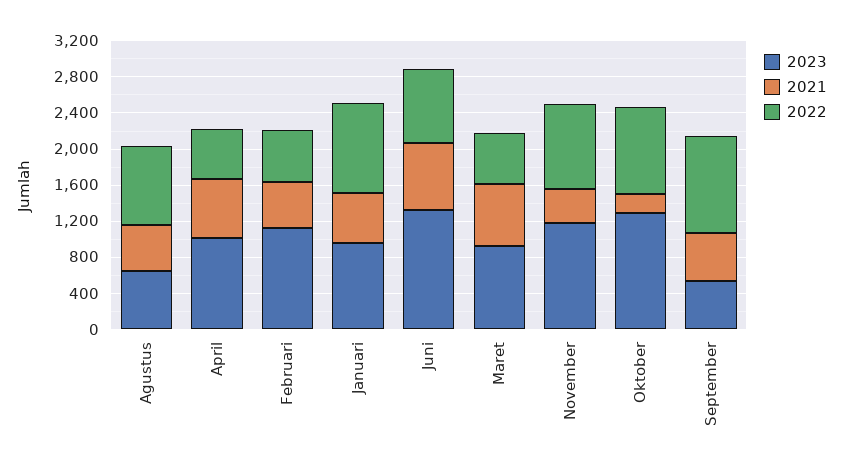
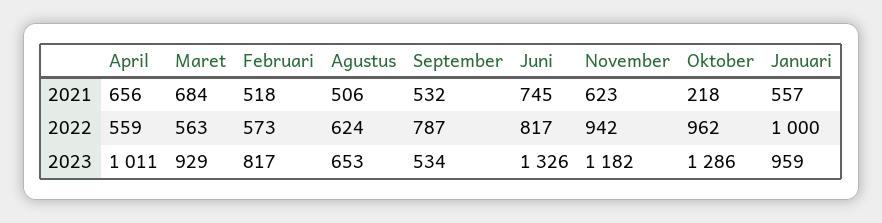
2022, Agustus: 900 -> 624
2023, Februari: 1100 -> 817
2021, November: 400 -> 623
2022, September: 1100 -> 787

